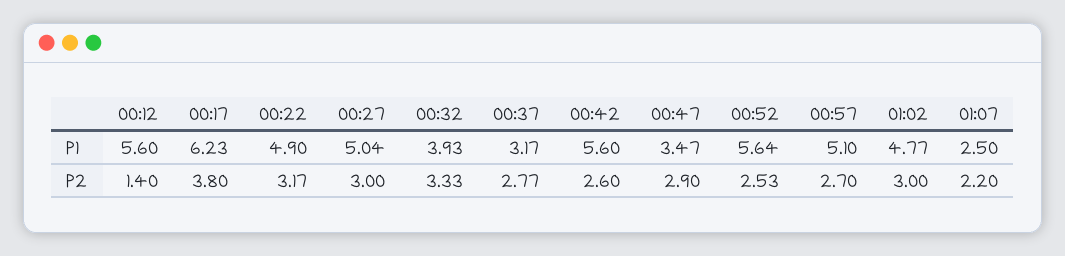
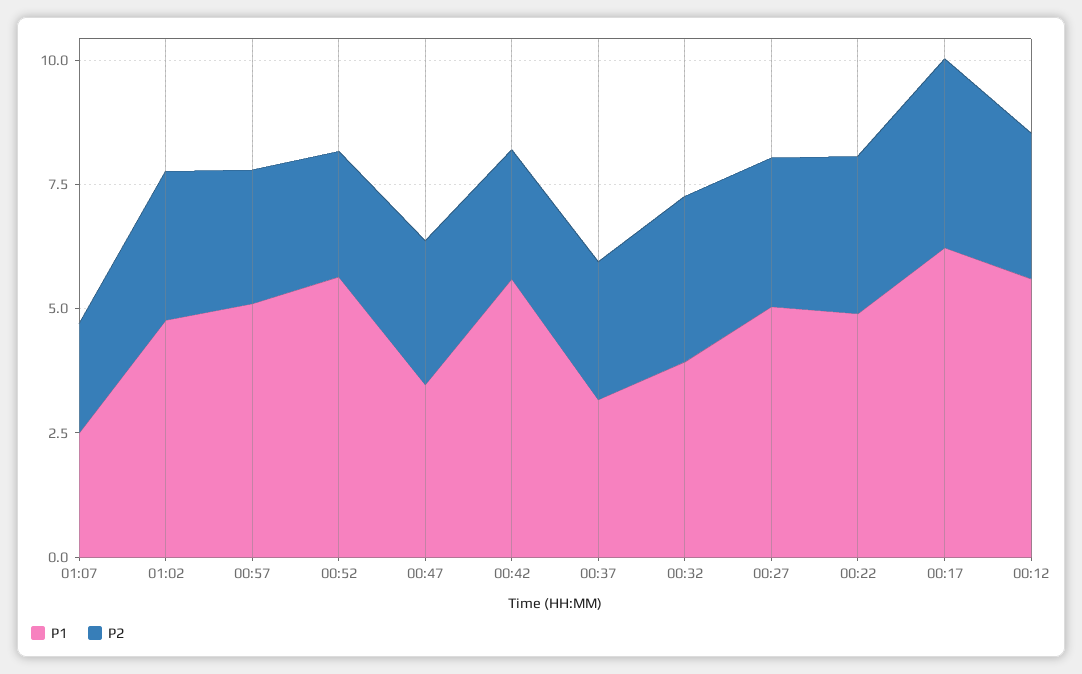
P2, 00:12: 1.4 -> 3

